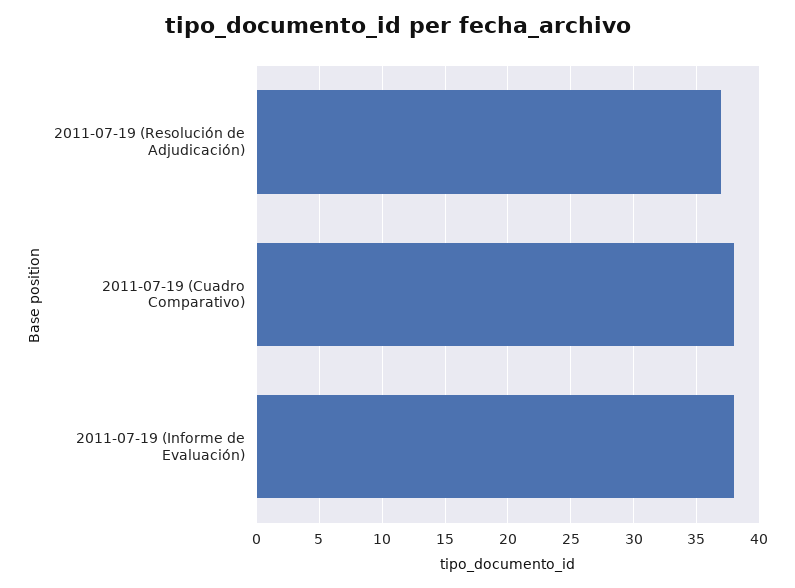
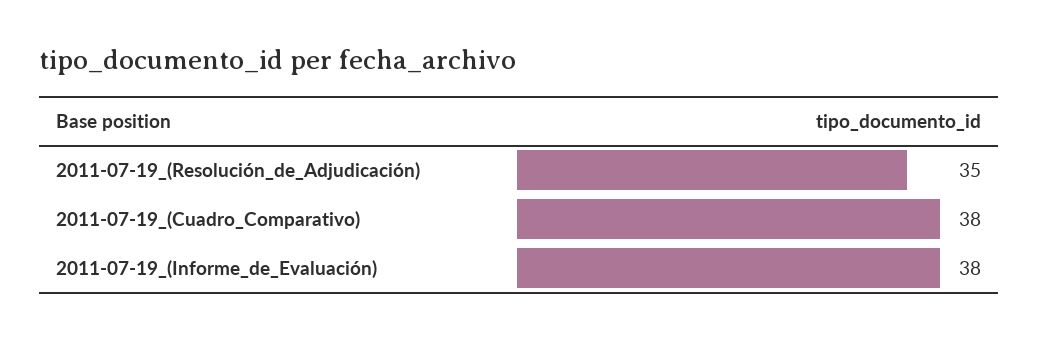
2011-07-19 (Resolución de Adjudicación): 37 -> 35

